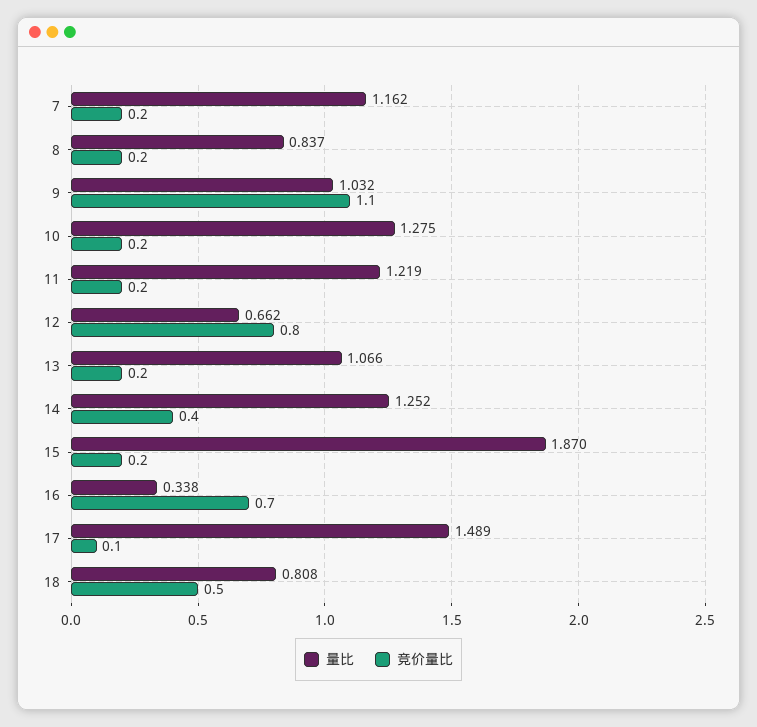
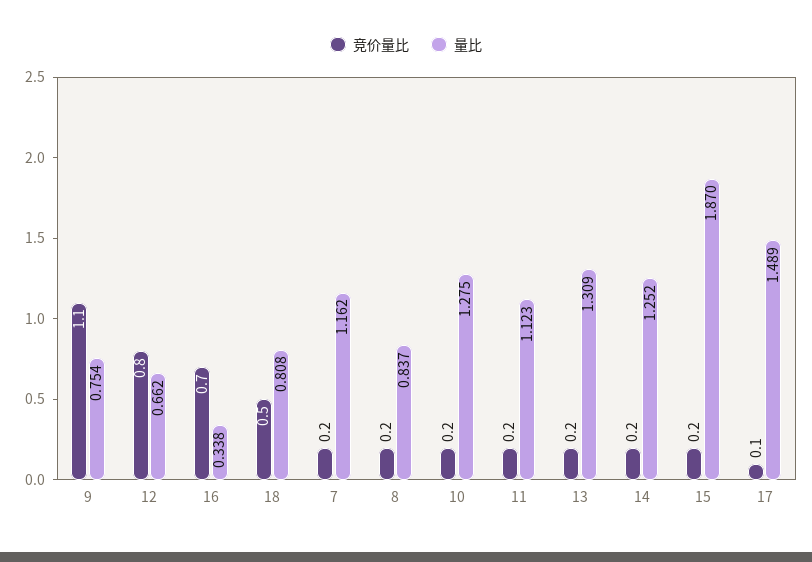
量比, 9: 1.032 -> 0.754
量比, 11: 1.219 -> 1.123
量比, 13: 1.066 -> 1.309
竞价量比, 14: 0.4 -> 0.2

